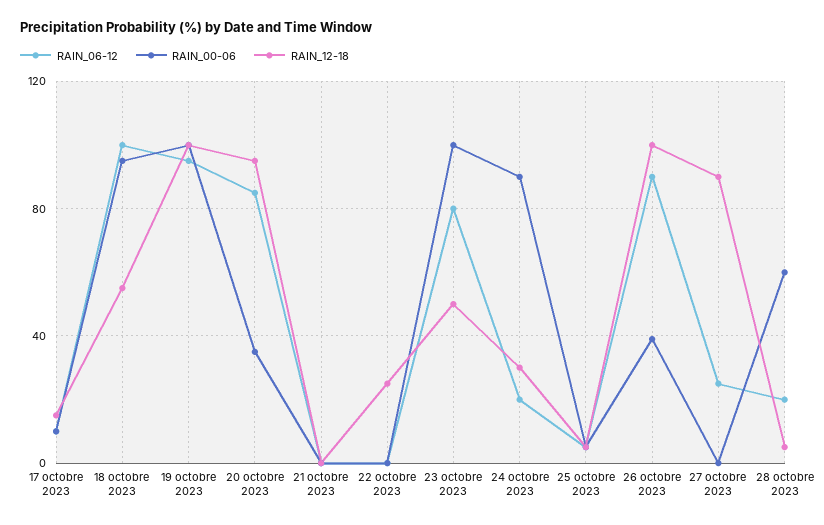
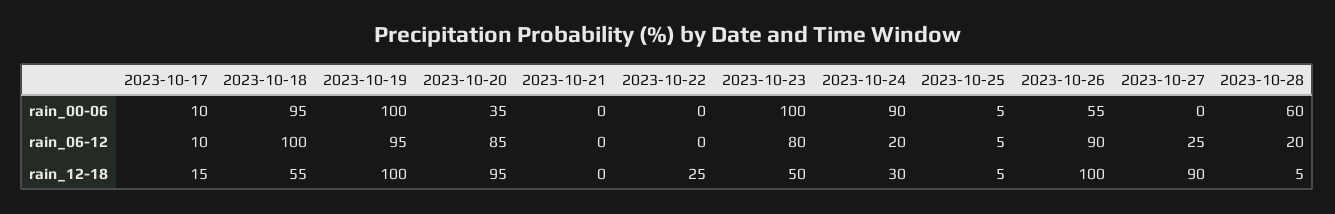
RAIN_00-06, 26 octobre 2023: 40 -> 55

